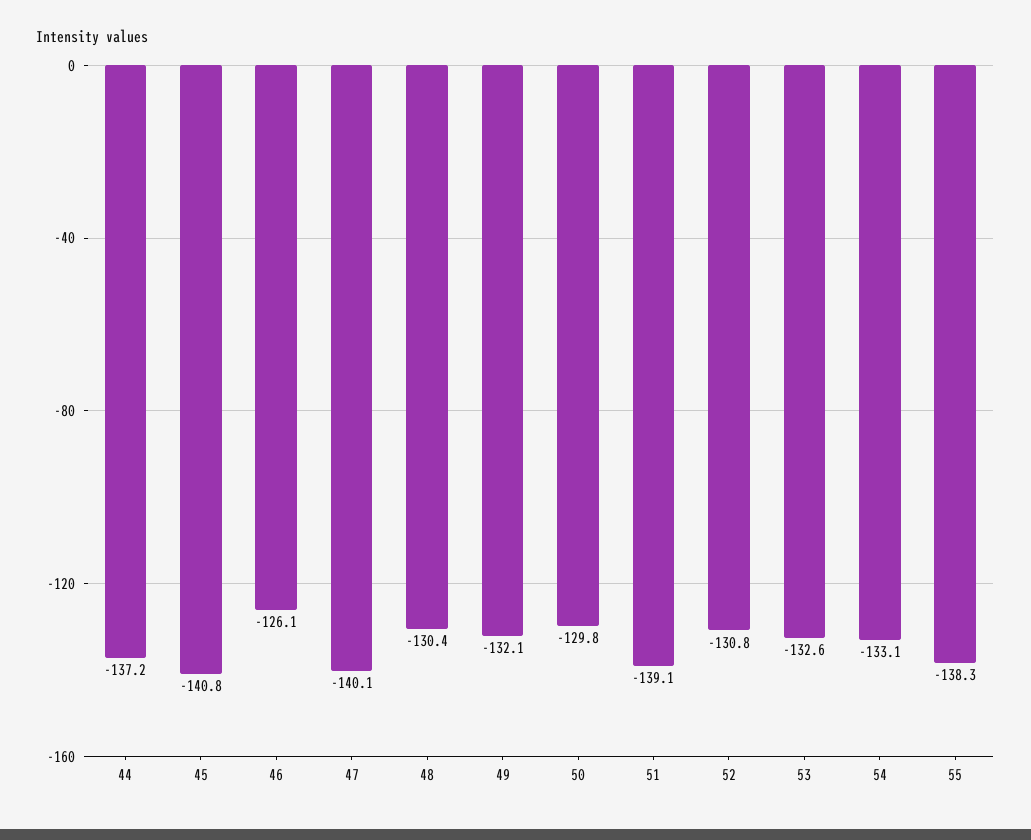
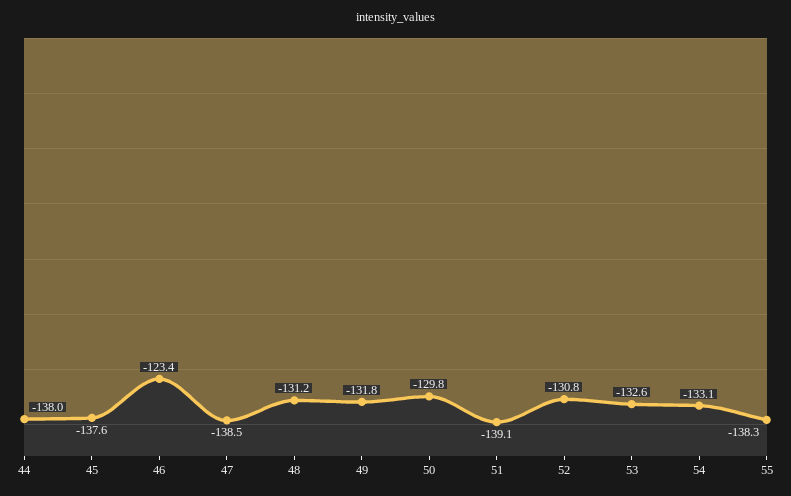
44: -137.2 -> -138
45: -140.8 -> -137.6
46: -126.1 -> -123.4
47: -140.1 -> -138.5
48: -130.4 -> -131.2
49: -132.1 -> -131.8

